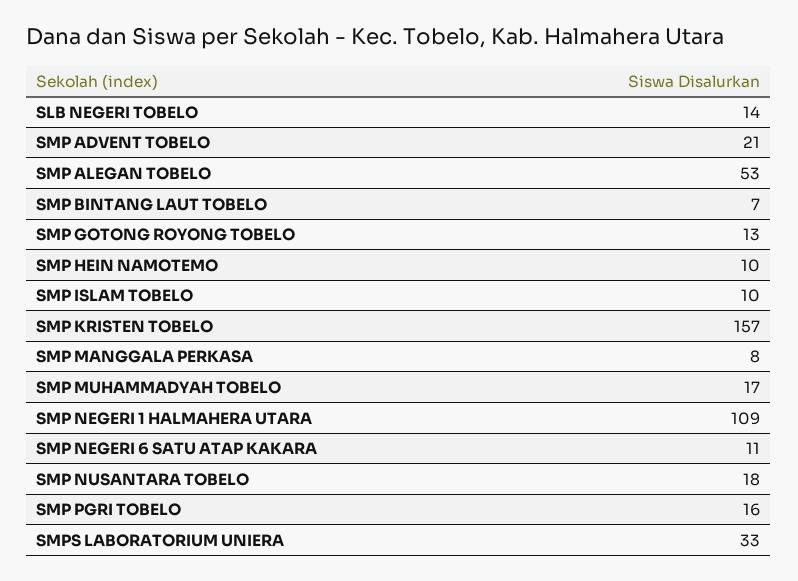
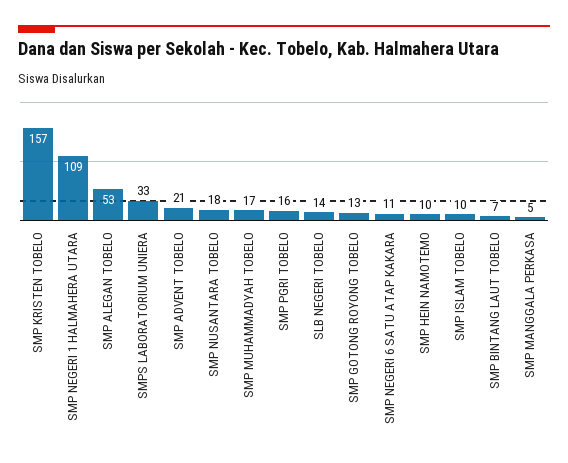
SMP MANGGALA PERKASA: 8 -> 5

